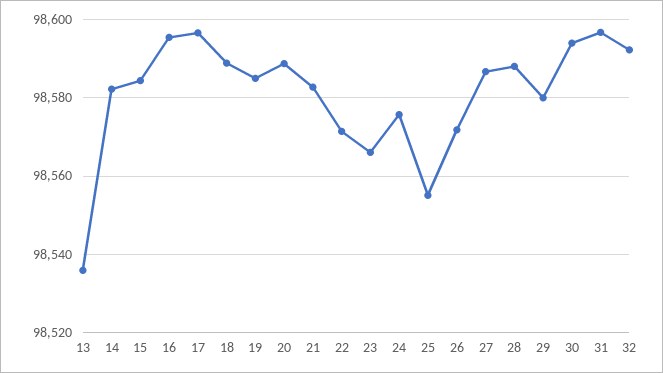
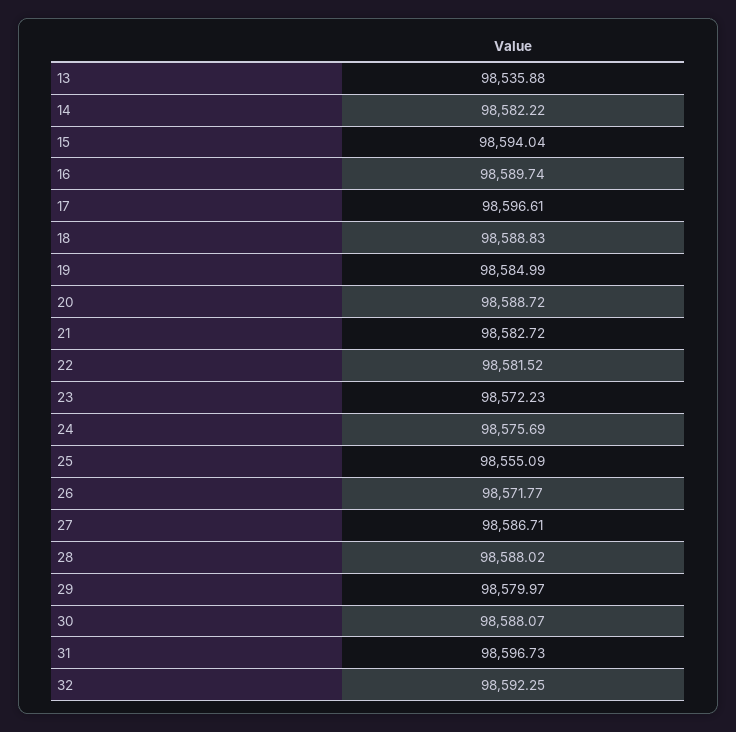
15: 98584 -> 98594.04
16: 98596 -> 98589.74
22: 98572 -> 98581.52
23: 98566 -> 98572.23
30: 98594 -> 98588.07

